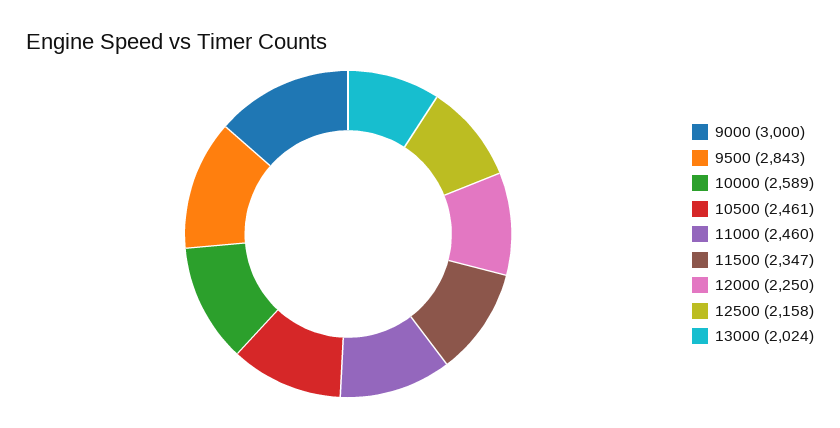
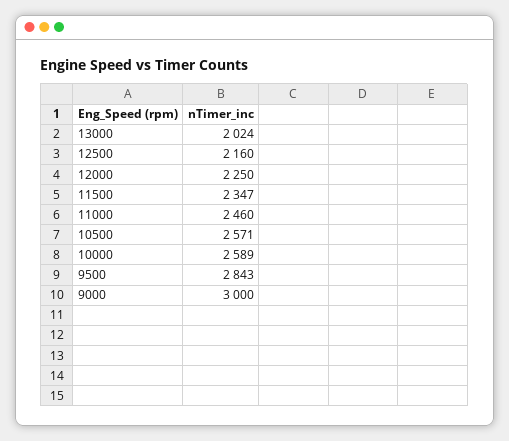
10500: 2461 -> 2571
12500: 2158 -> 2160

